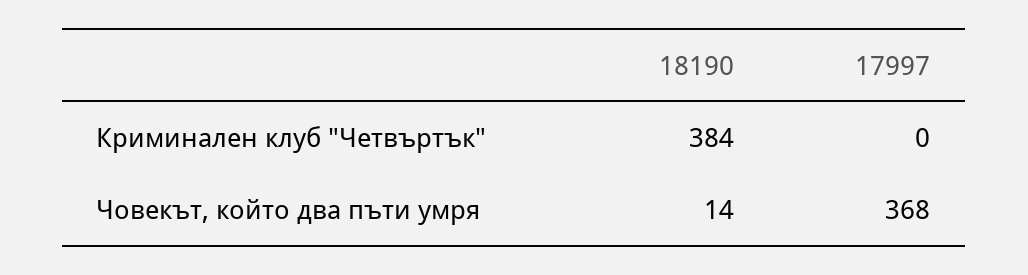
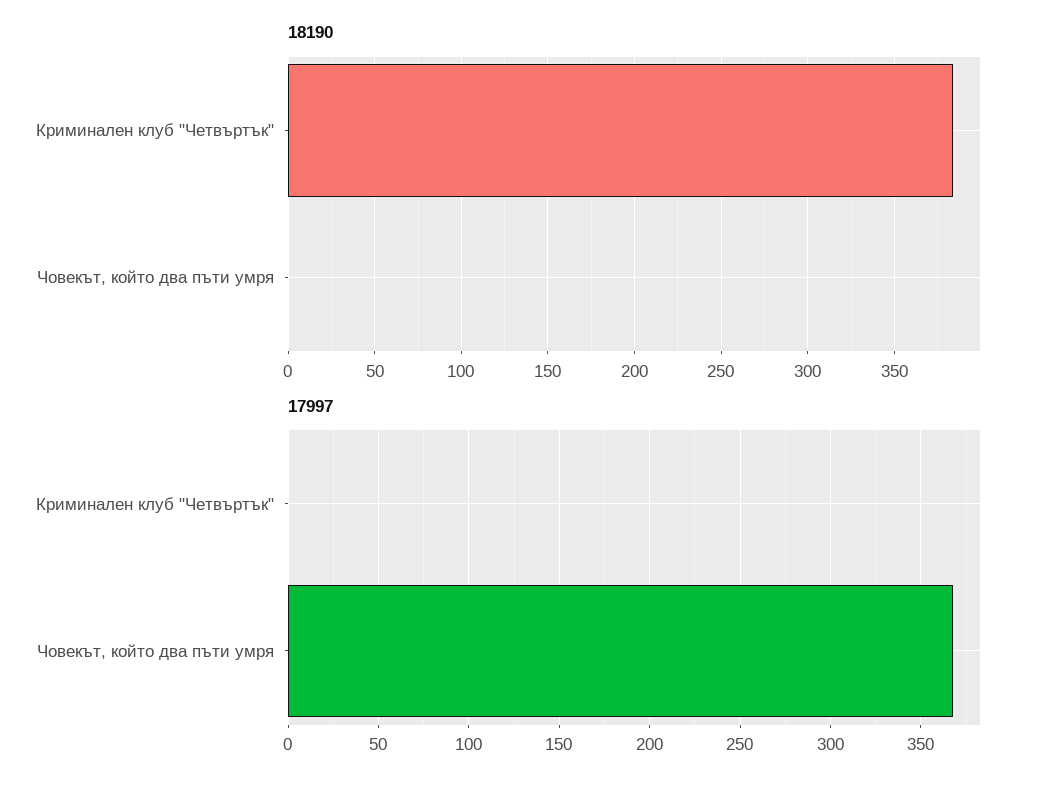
18190, Човекът, който два пъти умря: 14 -> 0

